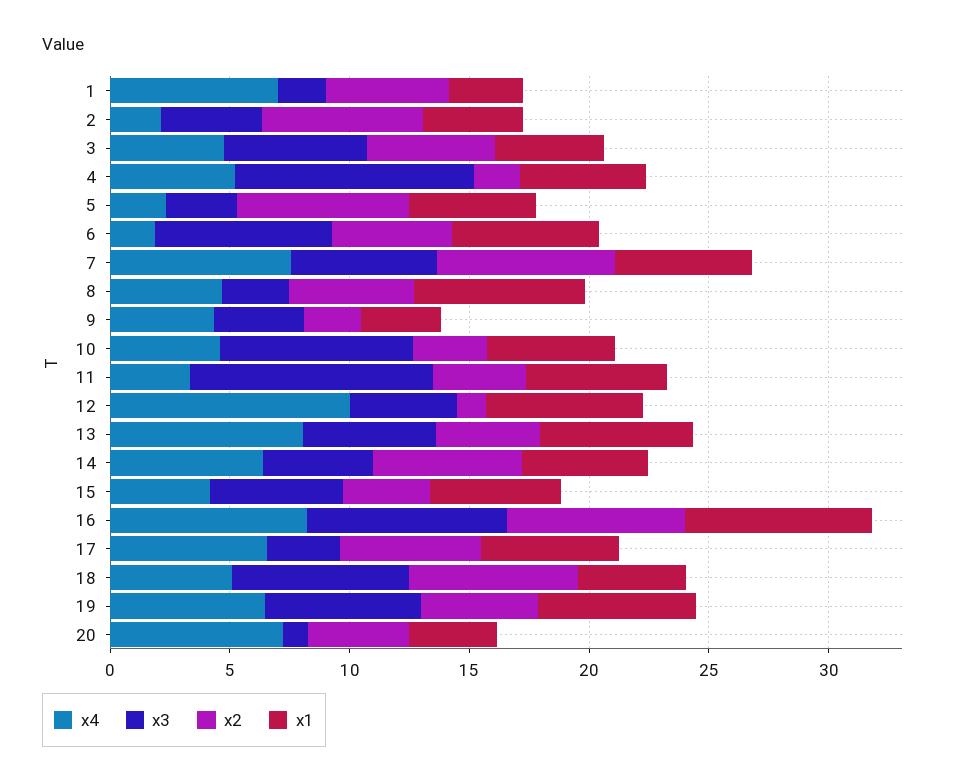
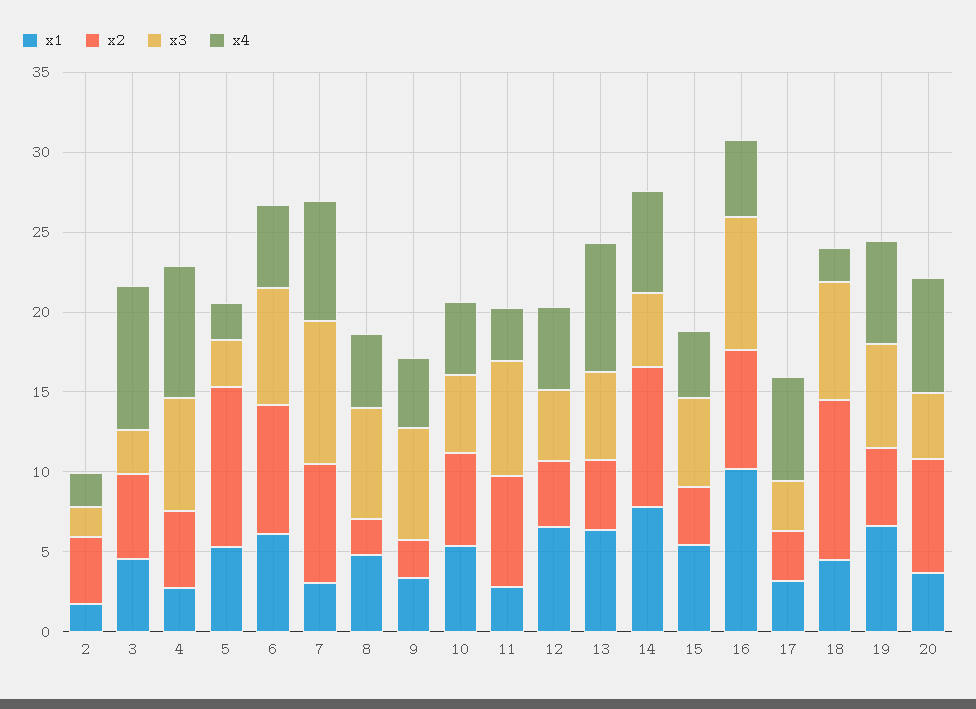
x4, 1: 7 -> none
x3, 1: 2 -> none
x2, 1: 5 -> none
x1, 1: 3 -> none
x3, 2: 4 -> 2
x2, 2: 7 -> 4
x1, 2: 4 -> 2
x4, 3: 5 -> 9
x3, 3: 6 -> 3
x4, 4: 5 -> 8
x3, 4: 10 -> 7
x2, 4: 2 -> 5
x1, 4: 5 -> 3
x2, 5: 7 -> 10
x4, 6: 2 -> 5
x2, 6: 5 -> 8
x3, 7: 6 -> 9
x1, 7: 6 -> 3
x3, 8: 3 -> 7
x2, 8: 5 -> 2
x1, 8: 7 -> 5
x3, 9: 4 -> 7
x3, 10: 8 -> 5
x2, 10: 3 -> 6
x3, 11: 10 -> 7
x2, 11: 4 -> 7
x1, 11: 6 -> 3
x4, 12: 10 -> 5
x2, 12: 1 -> 4
x2, 14: 6 -> 9
x1, 14: 5 -> 8
x4, 16: 8 -> 5
x1, 16: 8 -> 10
x2, 17: 6 -> 3
x1, 17: 6 -> 3
x4, 18: 5 -> 2
x2, 18: 7 -> 10
x3, 20: 1 -> 4
x2, 20: 4 -> 7

